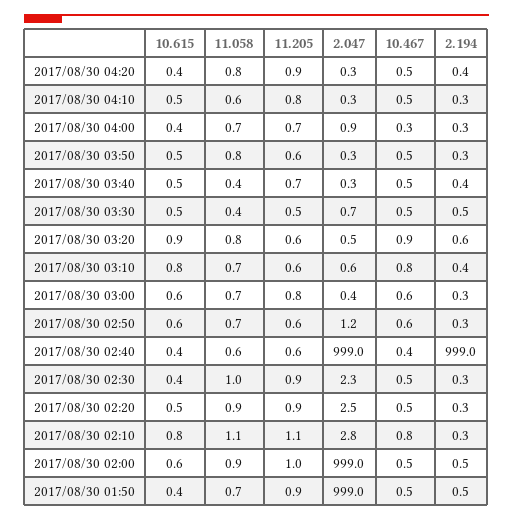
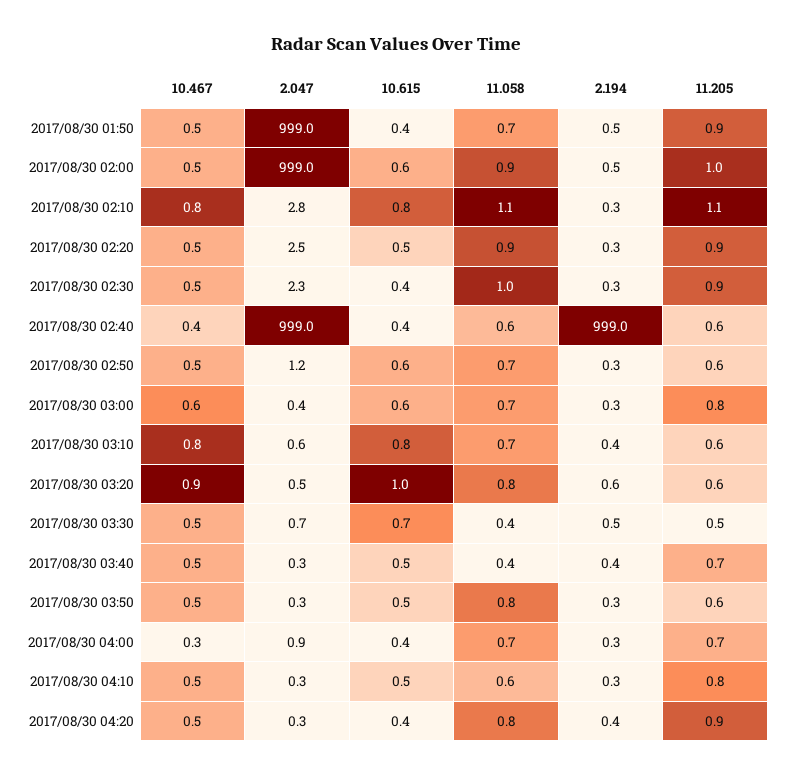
10.615, 2017/08/30 03:30: 0.5 -> 0.7
10.615, 2017/08/30 03:20: 0.9 -> 1
10.467, 2017/08/30 02:50: 0.6 -> 0.5

